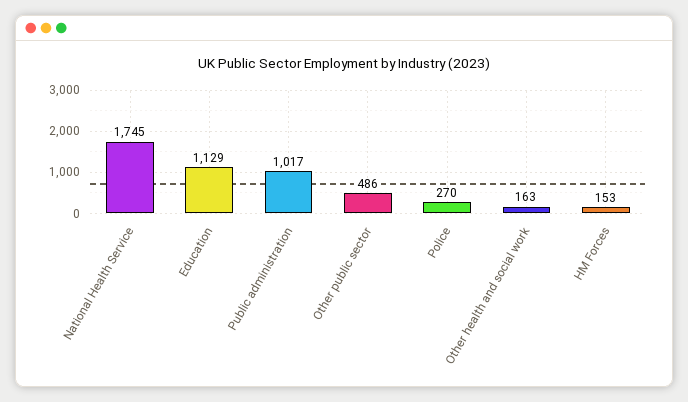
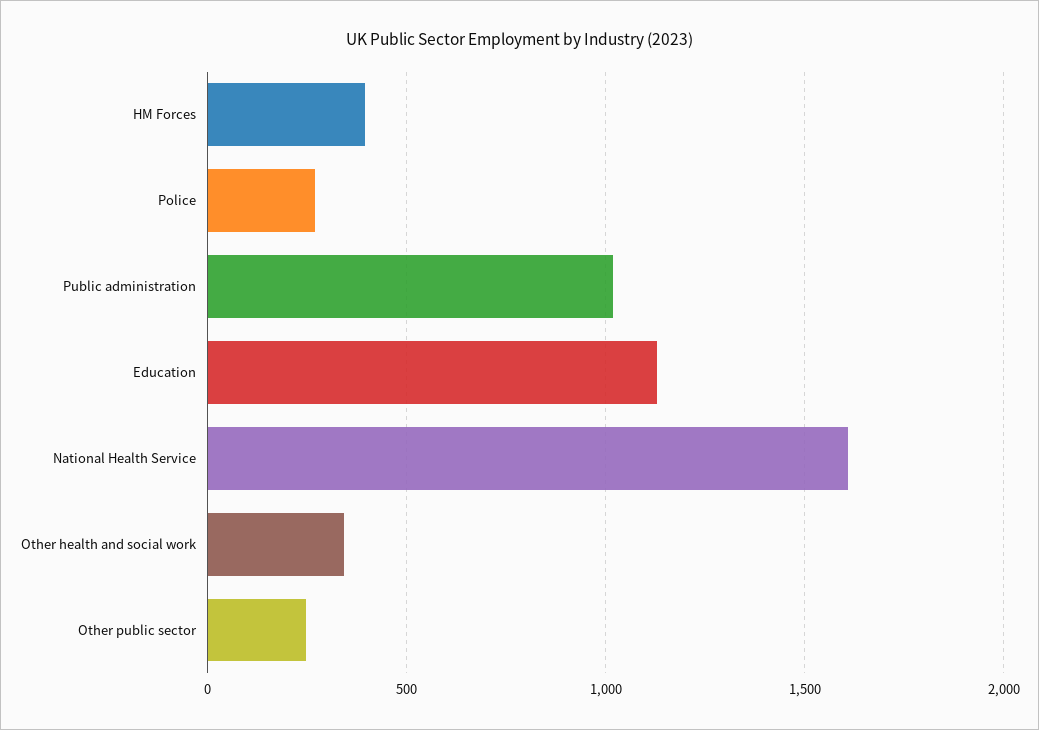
National Health Service: 1745 -> 1600
Other public sector: 486 -> 250
Other health and social work: 163 -> 350
HM Forces: 153 -> 400

